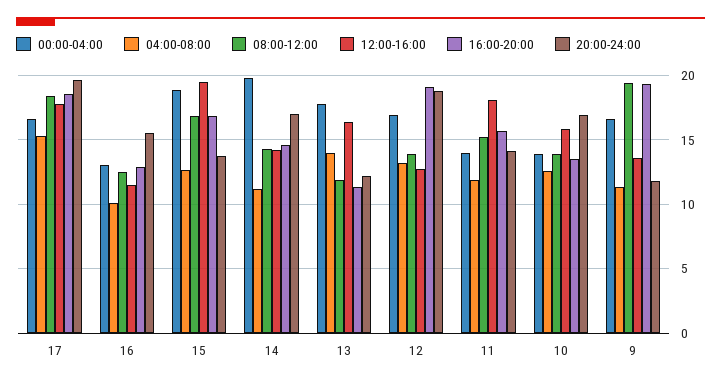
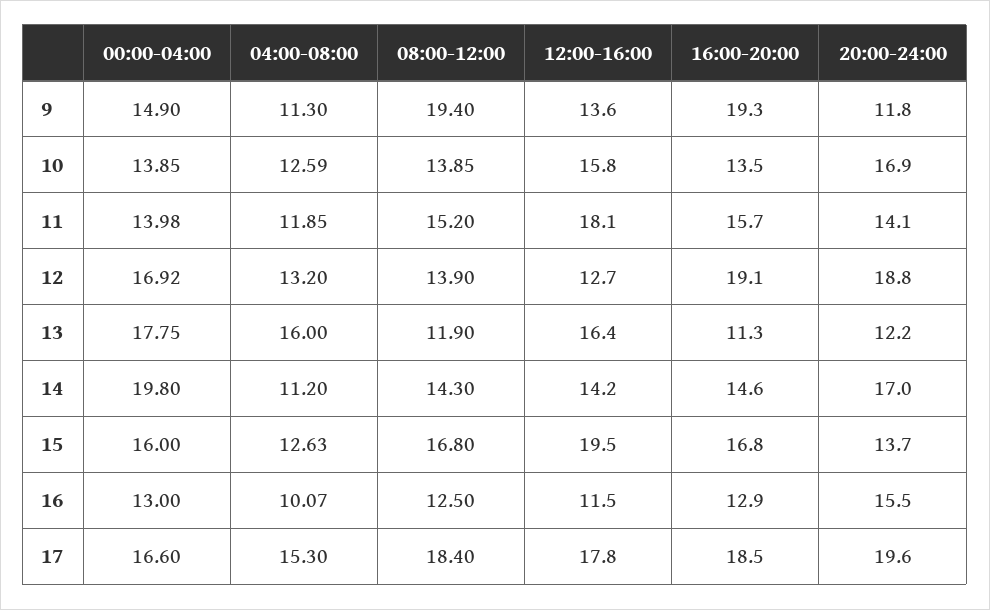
00:00-04:00, 15: 19 -> 16
04:00-08:00, 13: 14 -> 16
00:00-04:00, 9: 16.5 -> 14.9

